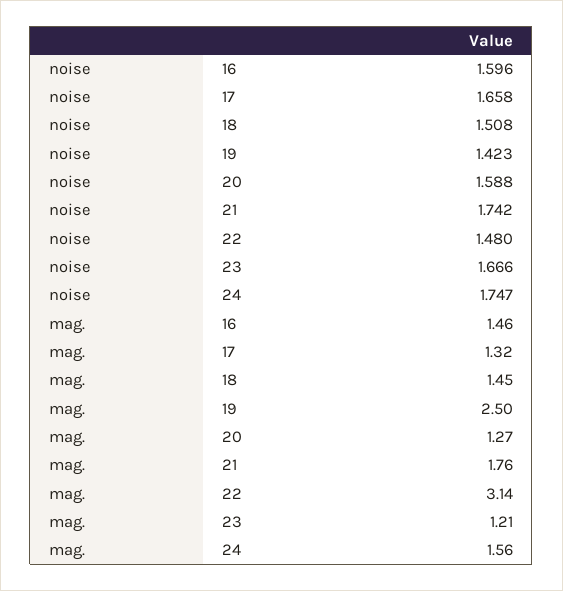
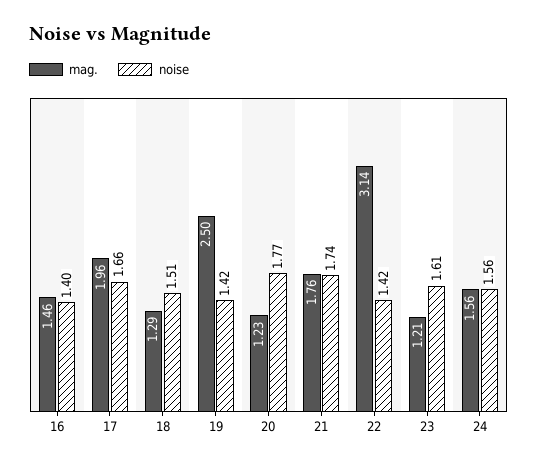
noise, 16: 1.596 -> 1.4
noise, 20: 1.588 -> 1.77
noise, 22: 1.48 -> 1.42
noise, 23: 1.666 -> 1.61
noise, 24: 1.747 -> 1.56
mag., 17: 1.32 -> 1.96
mag., 18: 1.45 -> 1.29
mag., 20: 1.27 -> 1.23

